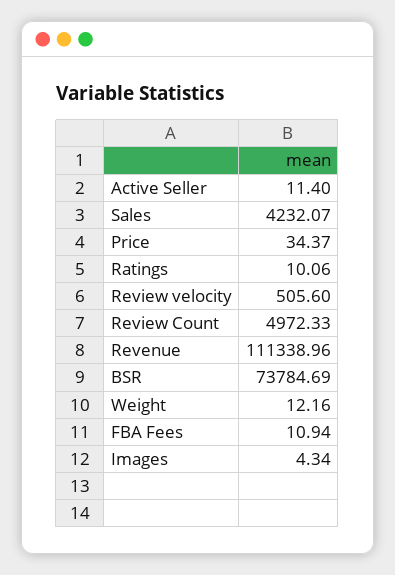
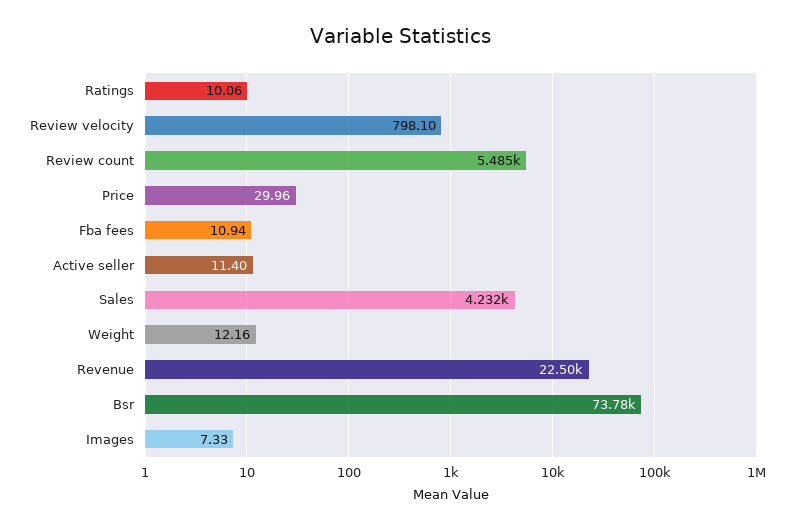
Price: 34.37 -> 29.96
Review velocity: 505.6 -> 798.1
Review Count: 4972.33 -> 5485
Revenue: 111338.96 -> 22500
Images: 4.34 -> 7.33

